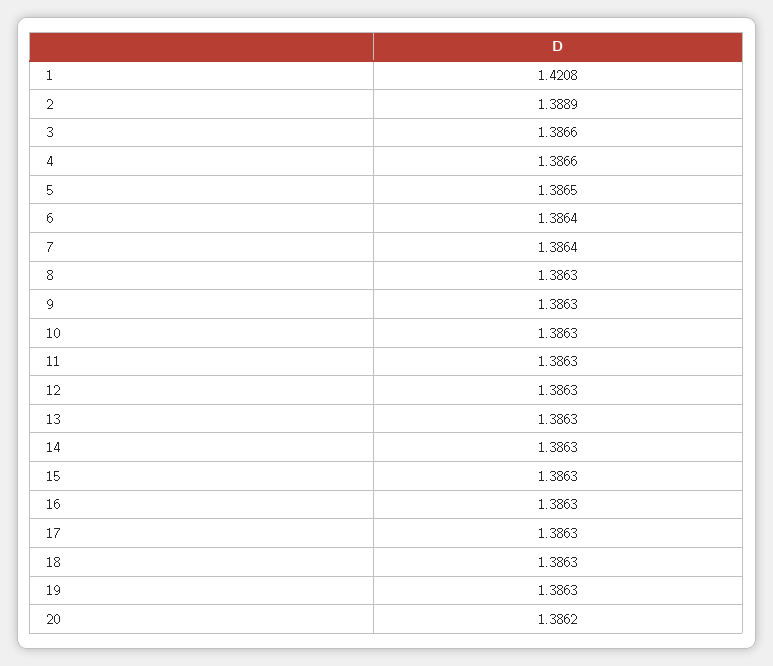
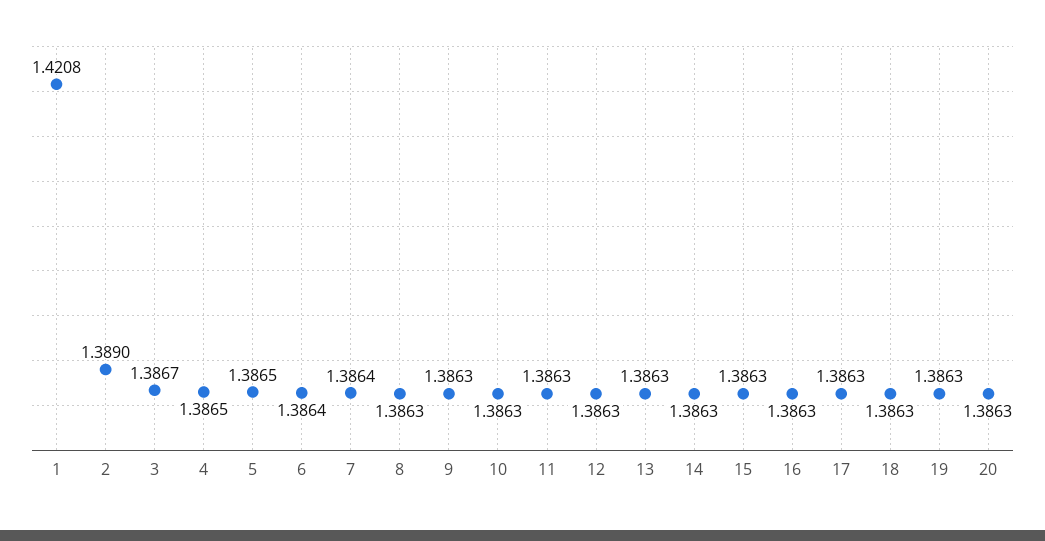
2: 1.3889 -> 1.389
3: 1.3866 -> 1.3867
4: 1.3866 -> 1.3865
20: 1.3862 -> 1.3863

